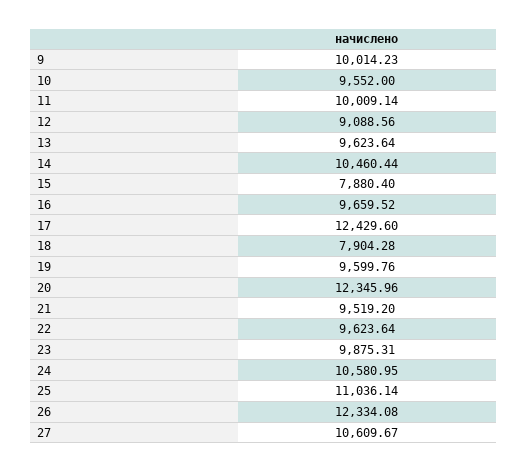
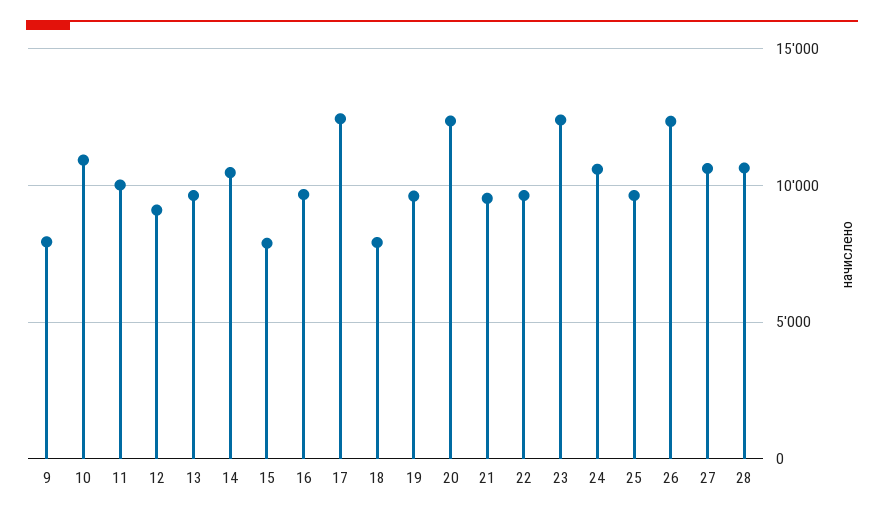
9: 10014.23 -> 8000
10: 9552 -> 11000
23: 9875.31 -> 12500
25: 11036.14 -> 9500
28: none -> 10500

